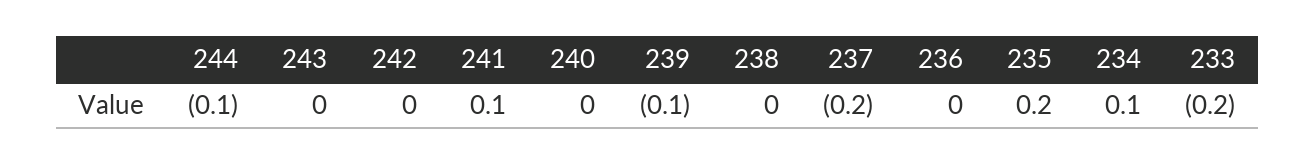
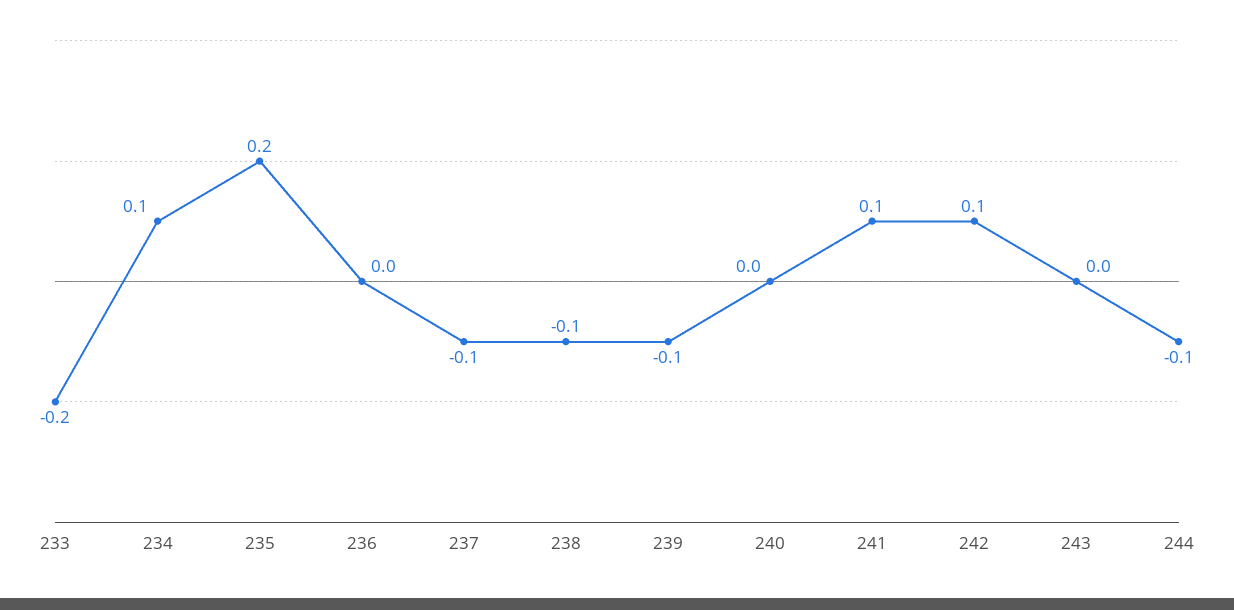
242: 0 -> 0.1
238: 0 -> -0.1
237: -0.2 -> -0.1

